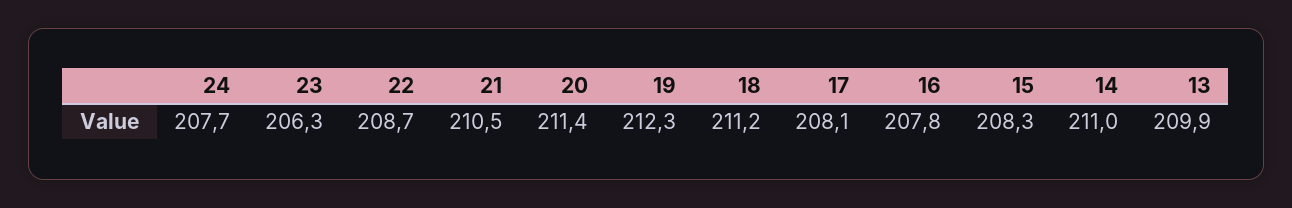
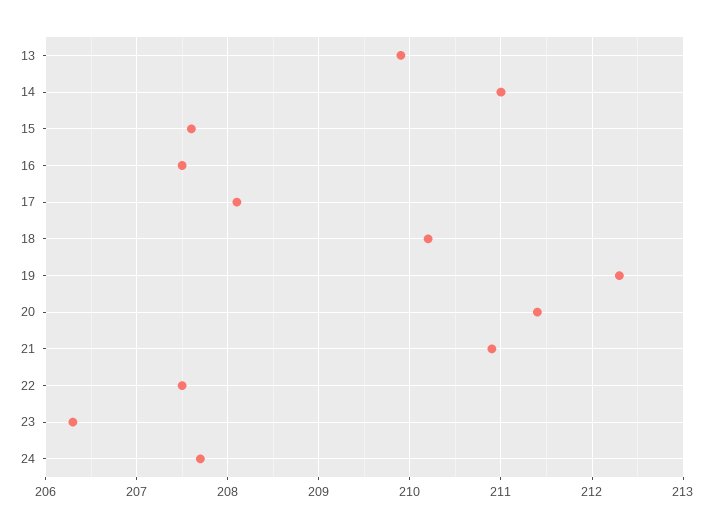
22: 208.7 -> 207.5
21: 210.5 -> 210.9
18: 211.2 -> 210.2
16: 207.8 -> 207.5
15: 208.3 -> 207.6

